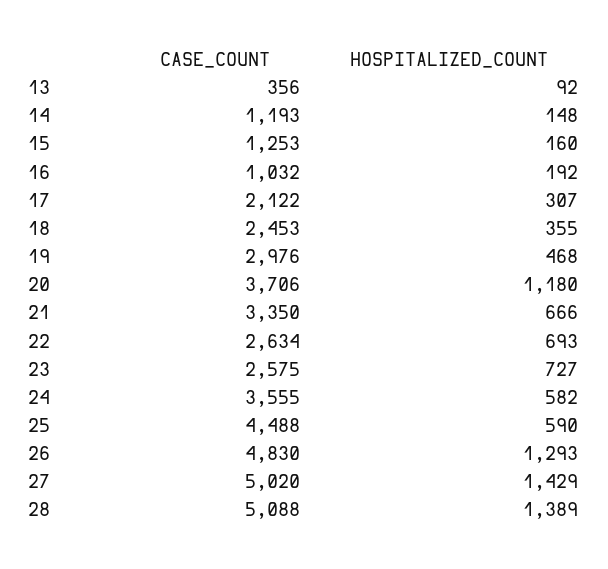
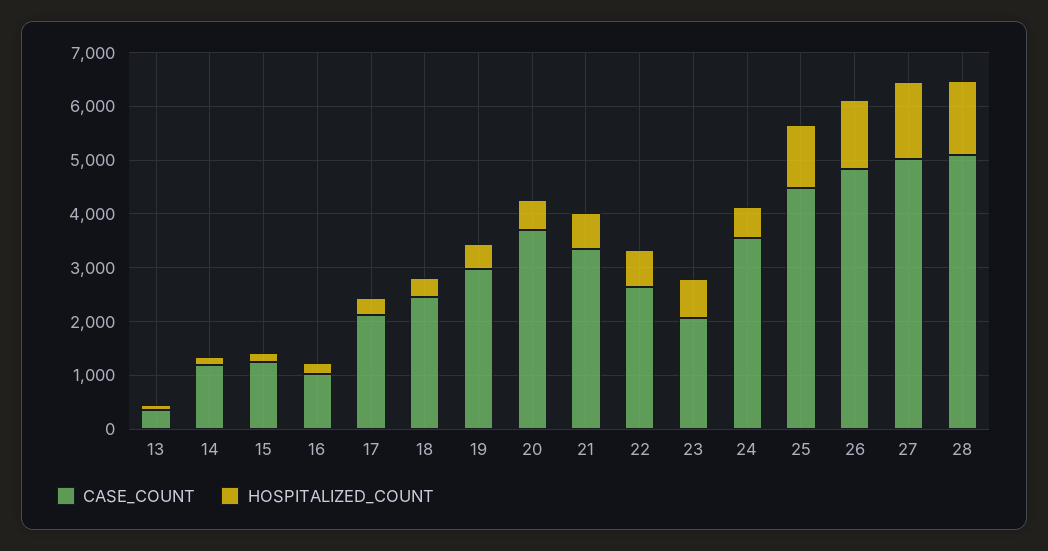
HOSPITALIZED_COUNT, 20: 1180 -> 600
CASE_COUNT, 23: 2575 -> 2000
HOSPITALIZED_COUNT, 25: 590 -> 1200

